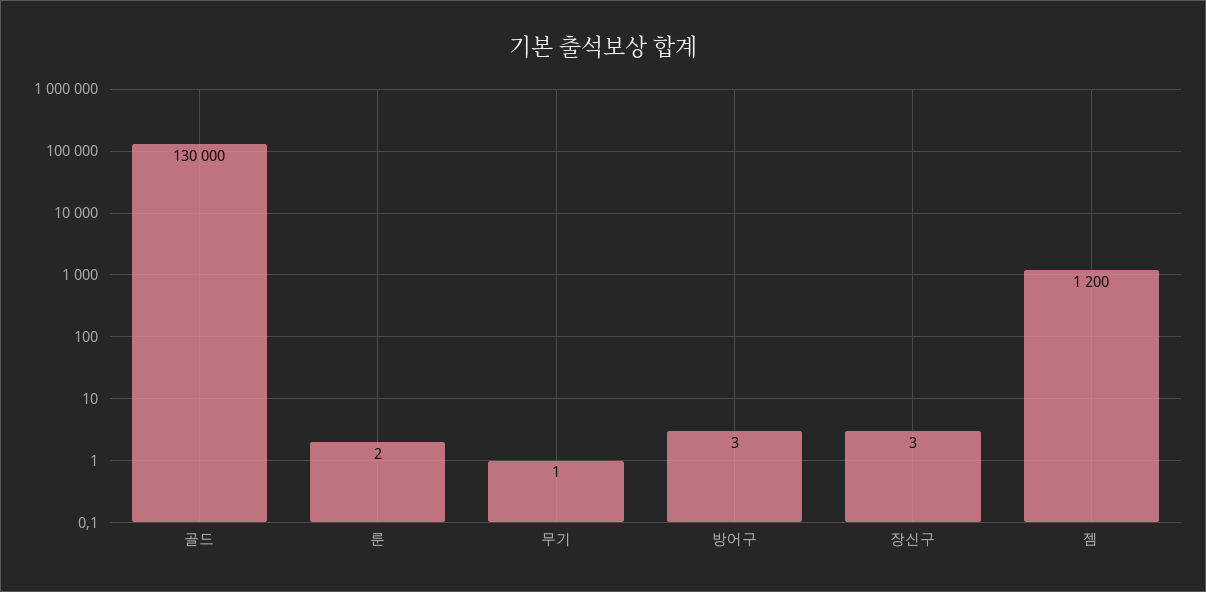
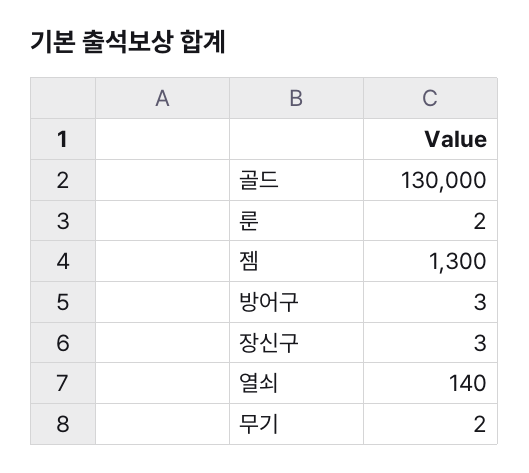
무기: 1 -> 2
젬: 1200 -> 1300
열쇠: none -> 140

